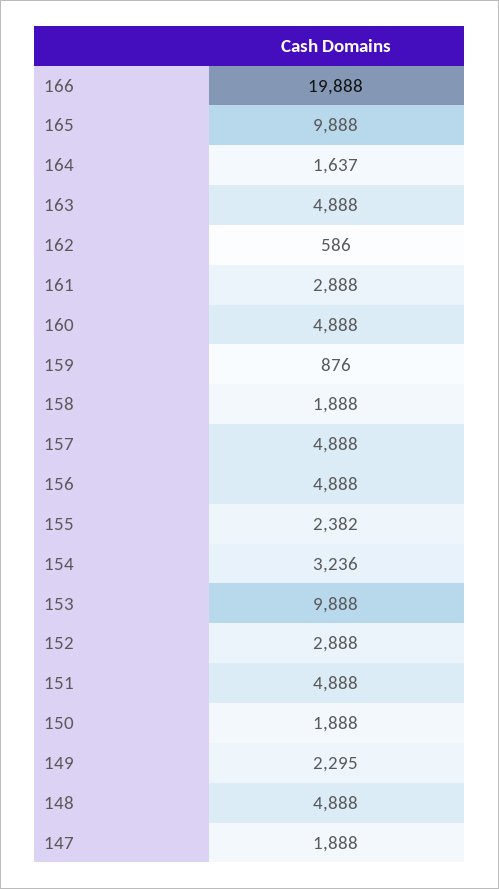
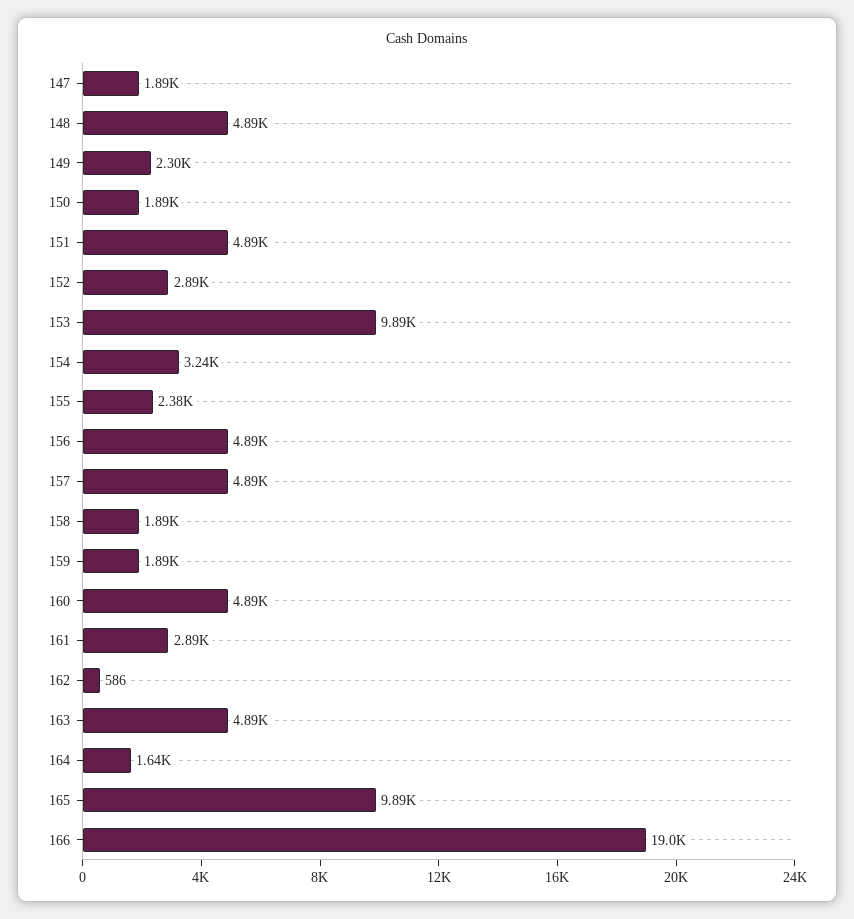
166: 19888 -> 19000
159: 876 -> 1890

